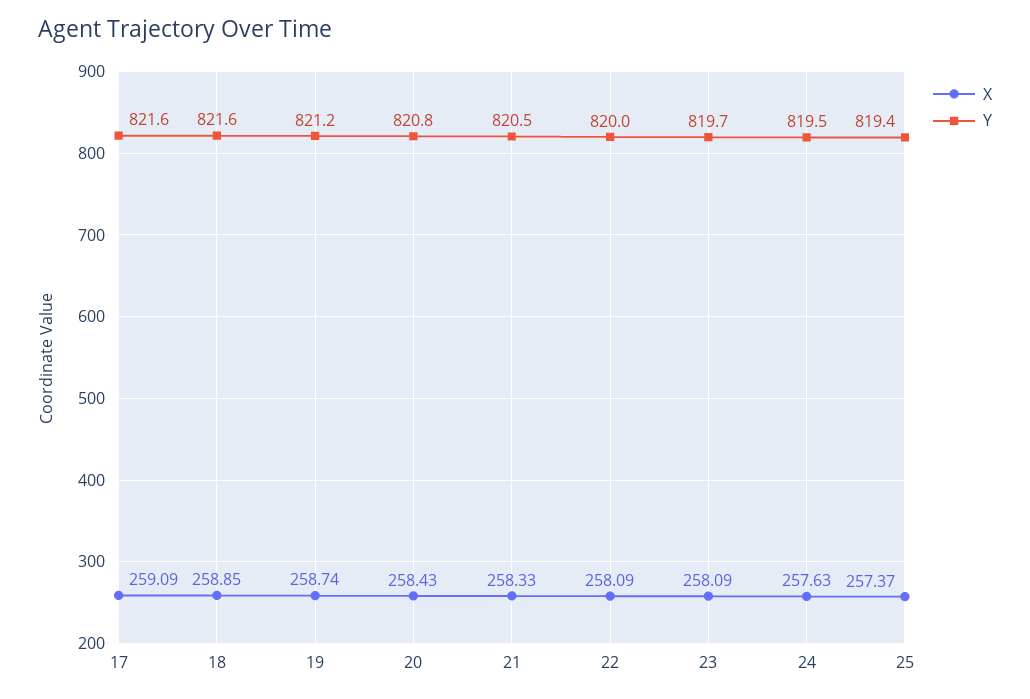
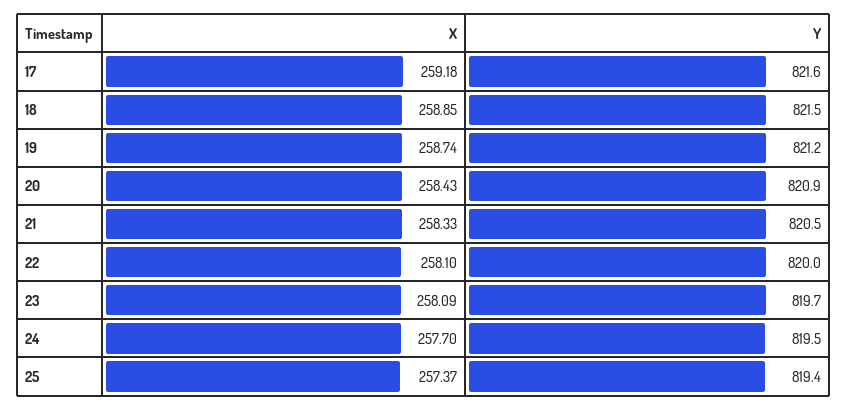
X, 17: 259.09 -> 259.18
Y, 18: 821.6 -> 821.5
Y, 20: 820.8 -> 820.9
X, 22: 258.09 -> 258.1
X, 24: 257.63 -> 257.7

